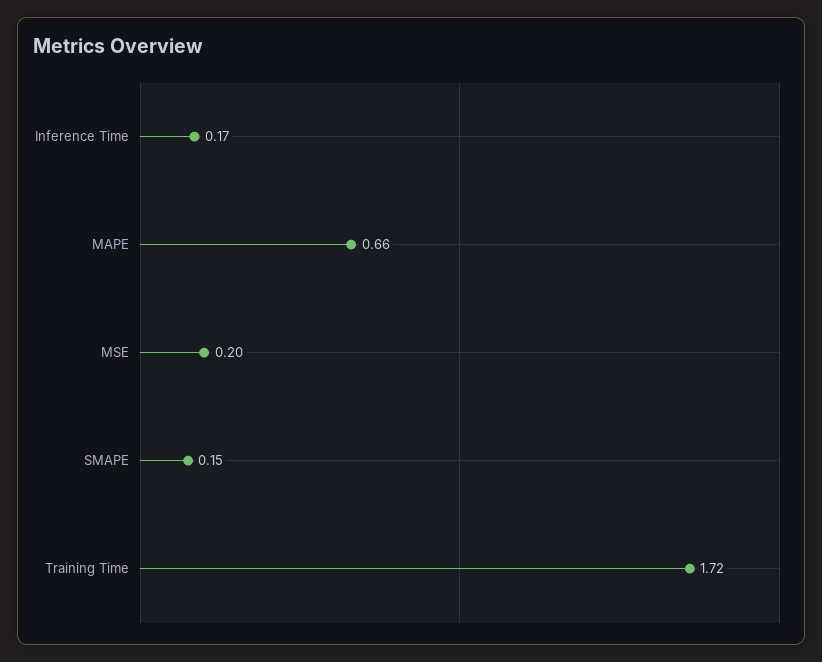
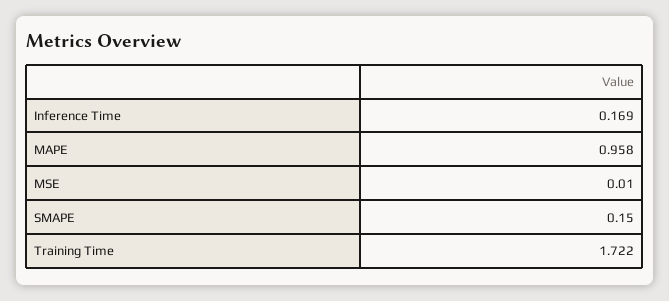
MAPE: 0.66 -> 0.958
MSE: 0.2 -> 0.01

